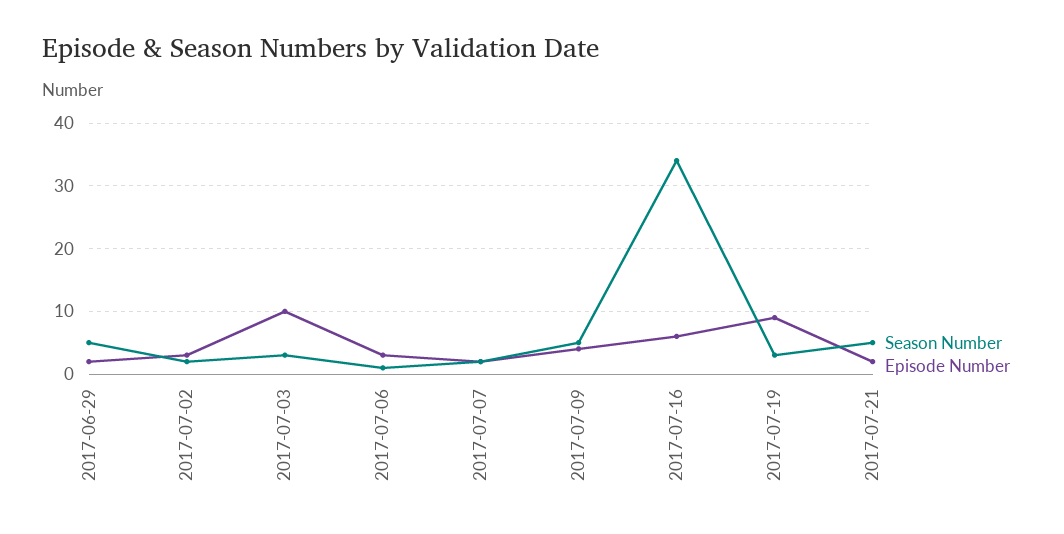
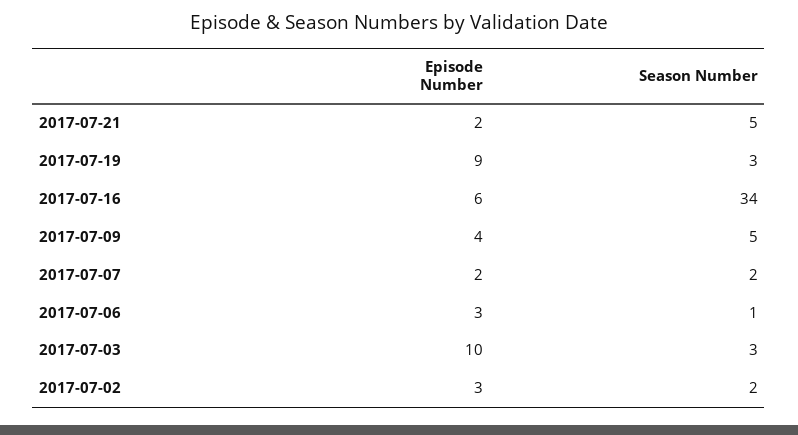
Season Number, 2017-06-29: 5 -> none
Episode Number, 2017-06-29: 2 -> none

